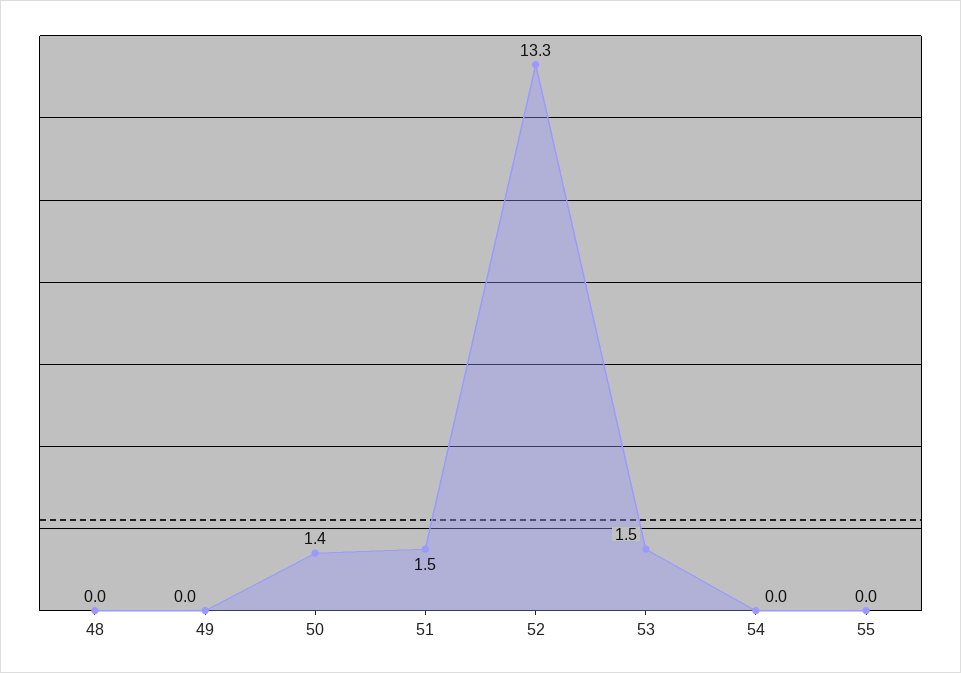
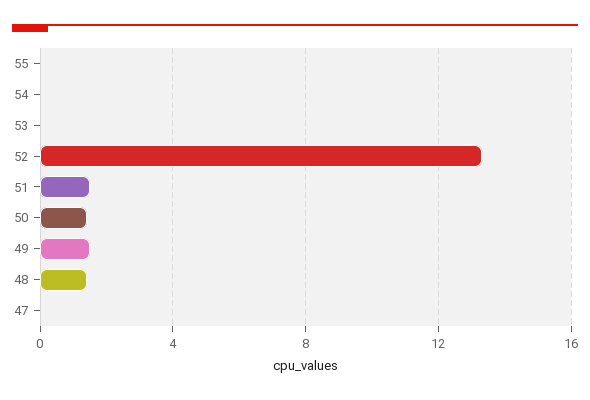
48: 0 -> 1.5
49: 0 -> 1.5
53: 1.5 -> 0
47: none -> 0

